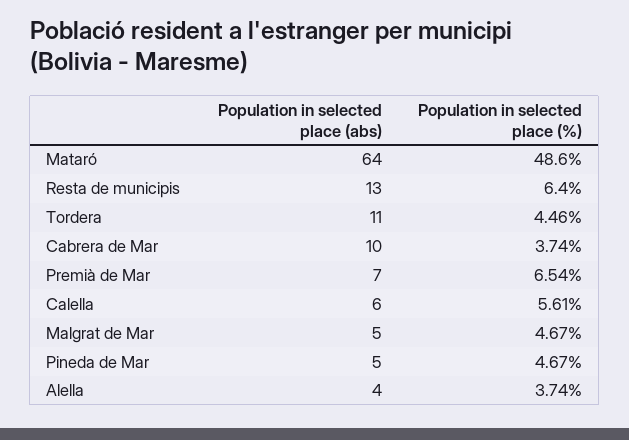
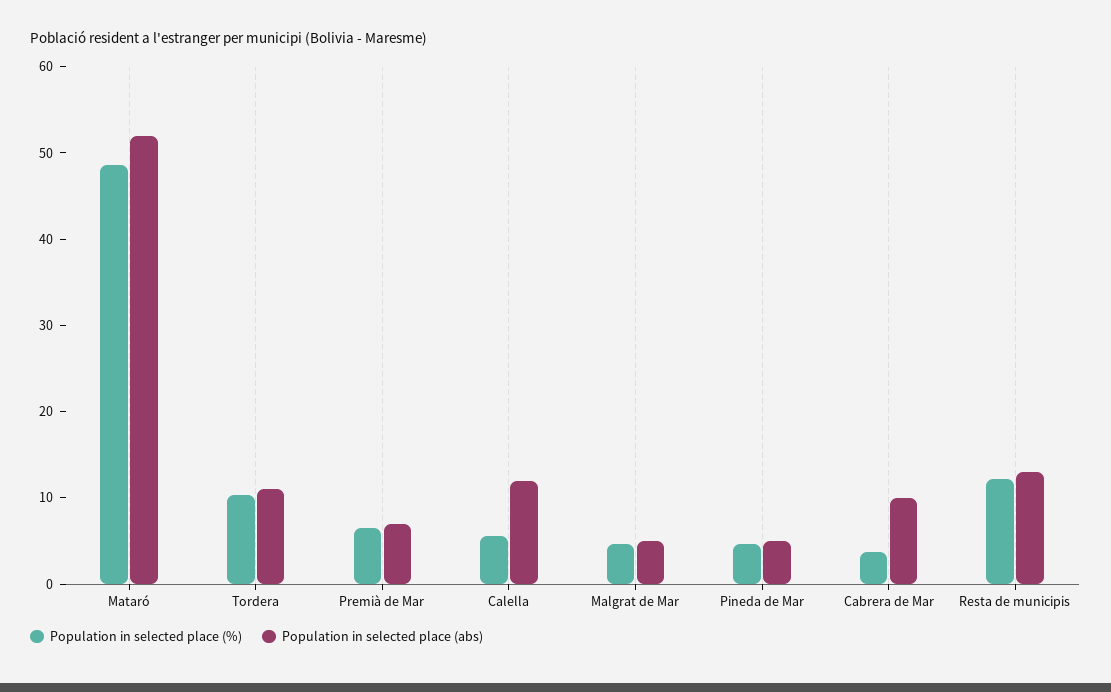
Population in selected place (abs), Mataró: 64 -> 52
Population in selected place (%), Resta de municipis: 6.4 -> 12
Population in selected place (%), Tordera: 4.46 -> 10
Population in selected place (abs), Calella: 6 -> 12
Population in selected place (abs), Alella: 4 -> none
Population in selected place (%), Alella: 3.74 -> none

